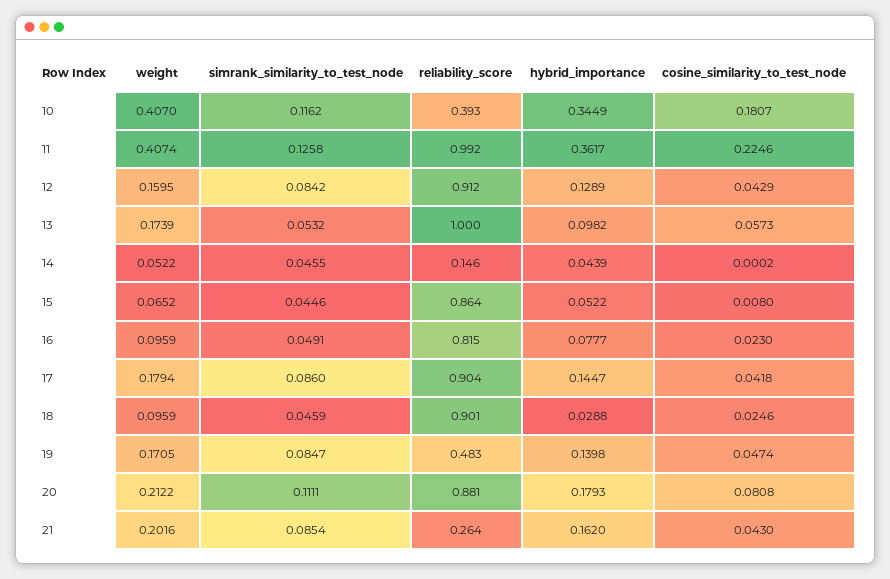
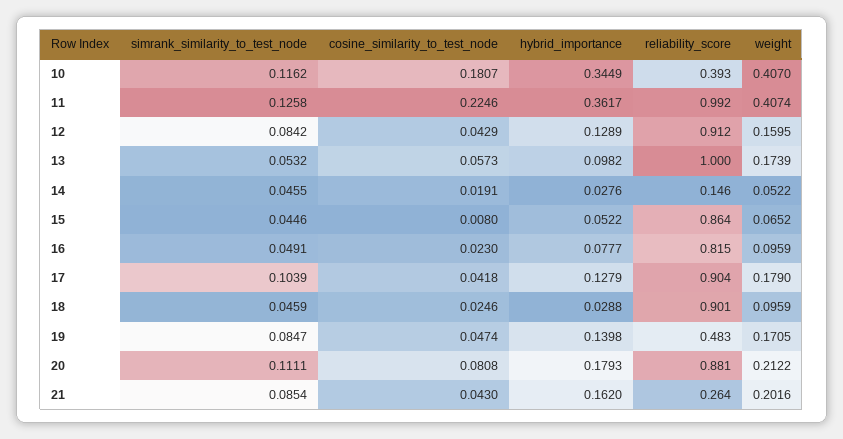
hybrid_importance, 14: 0.0439 -> 0.0276
cosine_similarity_to_test_node, 14: 0.0002 -> 0.0191
weight, 17: 0.1794 -> 0.179
simrank_similarity_to_test_node, 17: 0.086 -> 0.1039
hybrid_importance, 17: 0.1447 -> 0.1279

